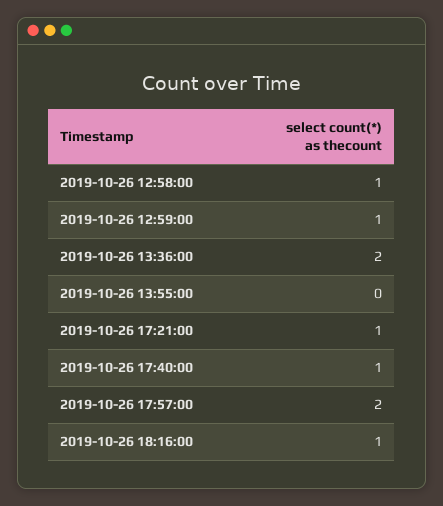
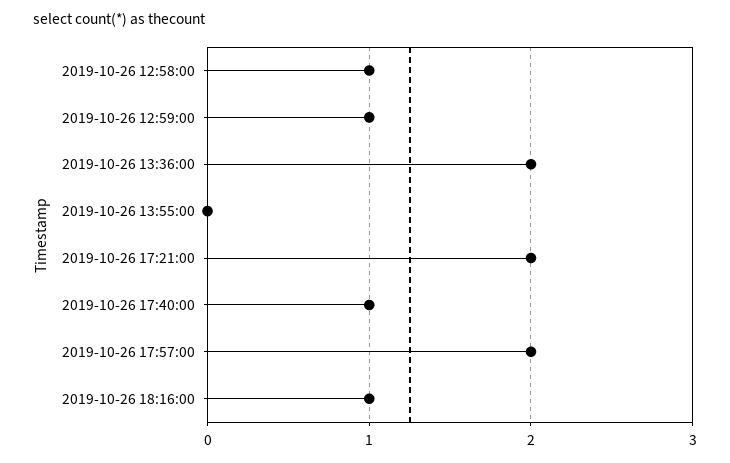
2019-10-26 17:21:00: 1 -> 2

